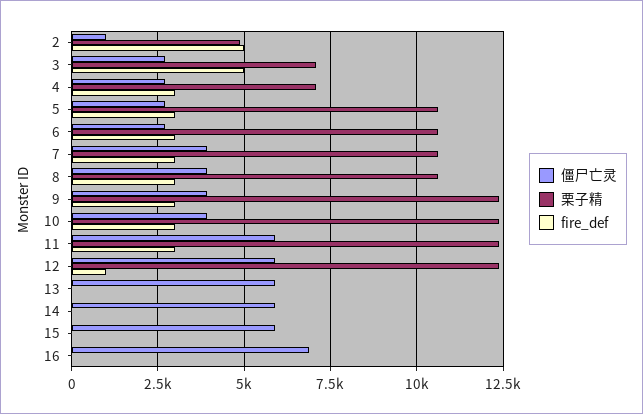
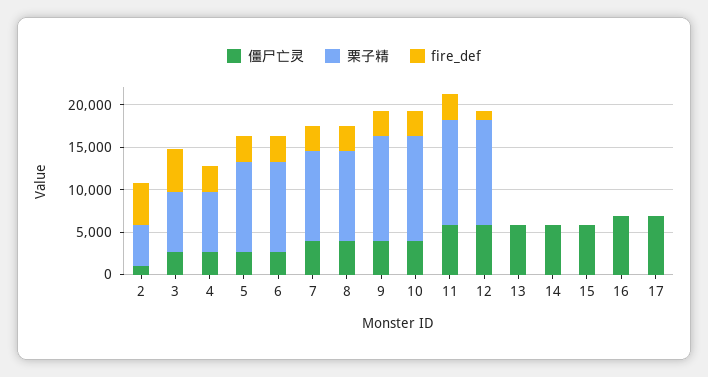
僵尸亡灵, 17: none -> 7000
栗子精, 17: none -> 0
fire_def, 17: none -> 0

